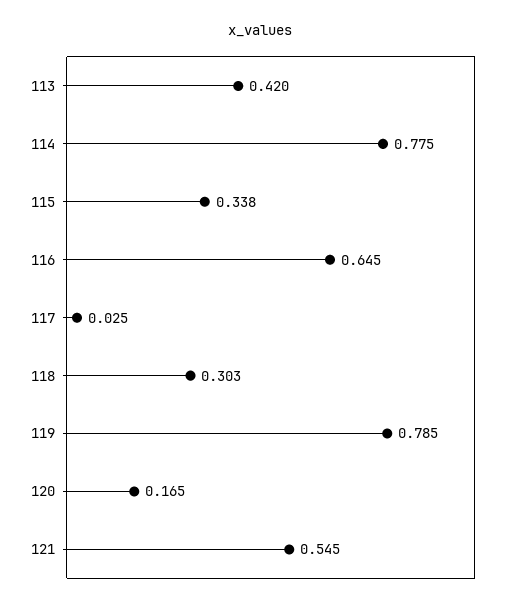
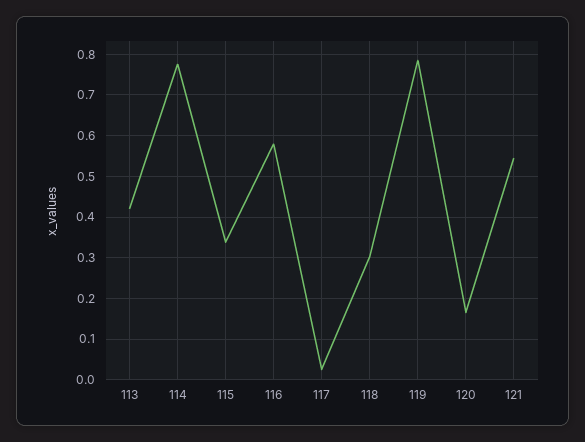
116: 0.645 -> 0.58

